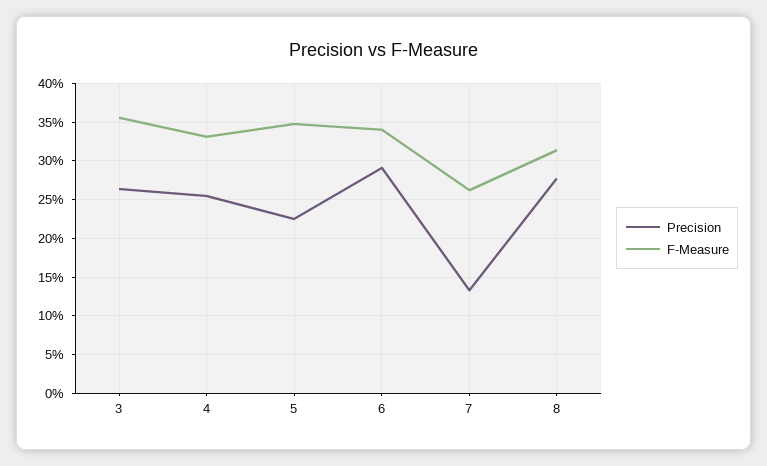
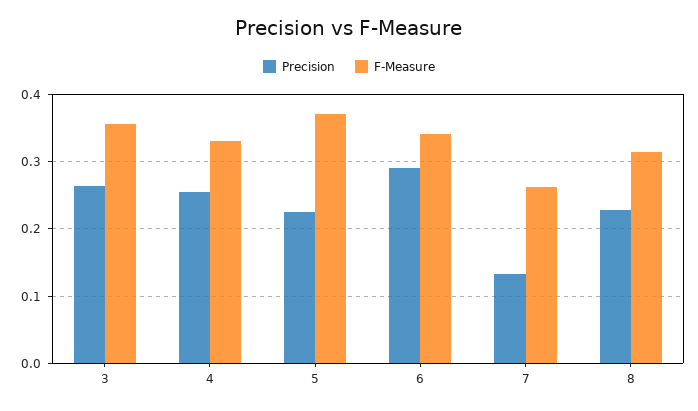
F-Measure, 5: 0.35 -> 0.37
Precision, 8: 0.28 -> 0.23

